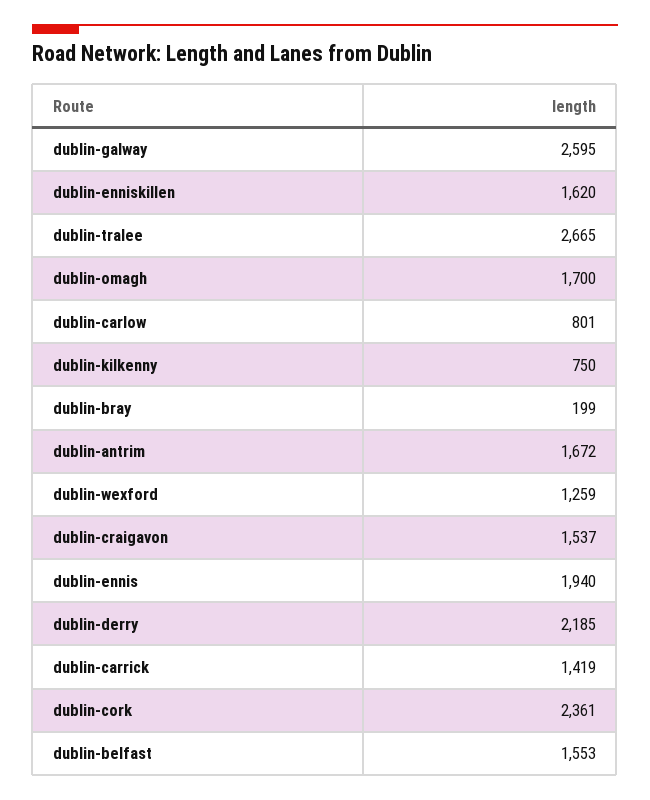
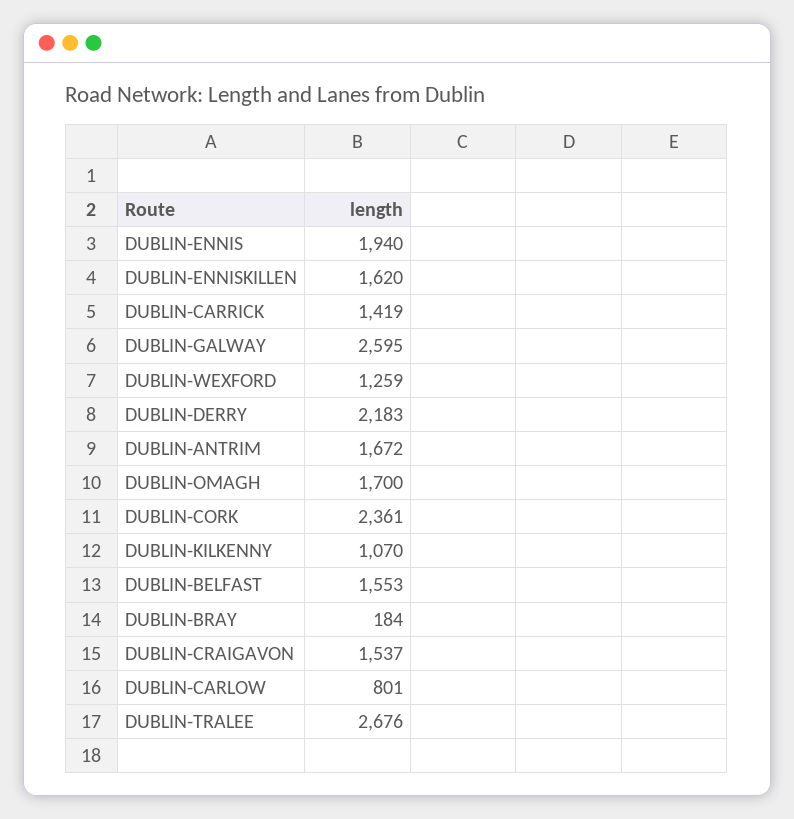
dublin-tralee: 2665 -> 2676
dublin-kilkenny: 750 -> 1070
dublin-bray: 199 -> 184
dublin-derry: 2185 -> 2183

